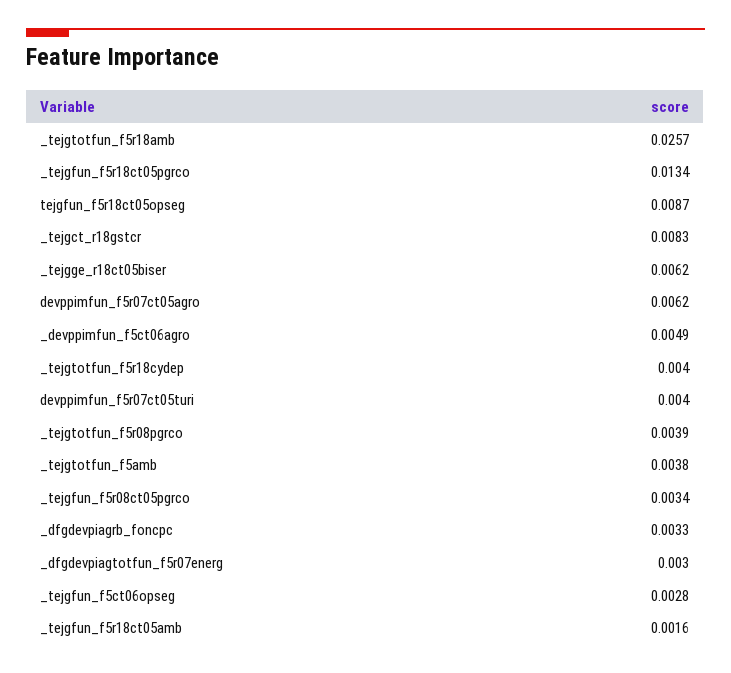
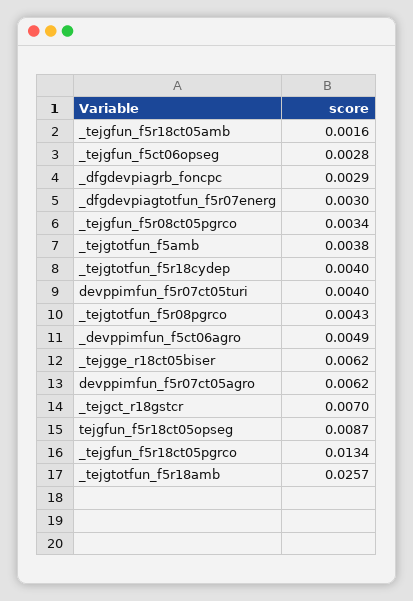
_tejgct_r18gstcr: 0.0083 -> 0.007
_tejgtotfun_f5r08pgrco: 0.0039 -> 0.0043
_dfgdevpiagrb_foncpc: 0.0033 -> 0.0029

